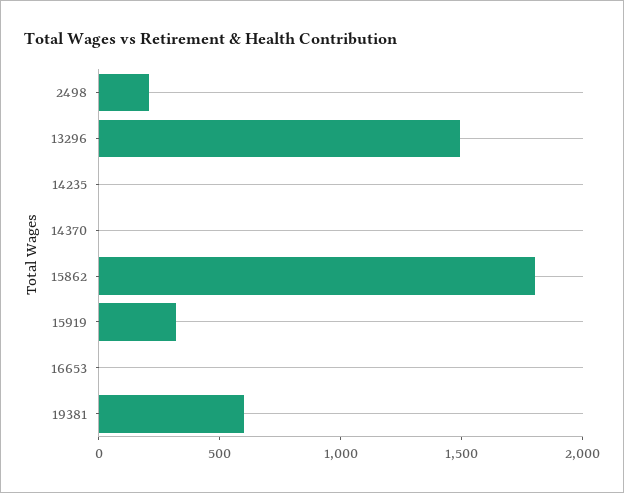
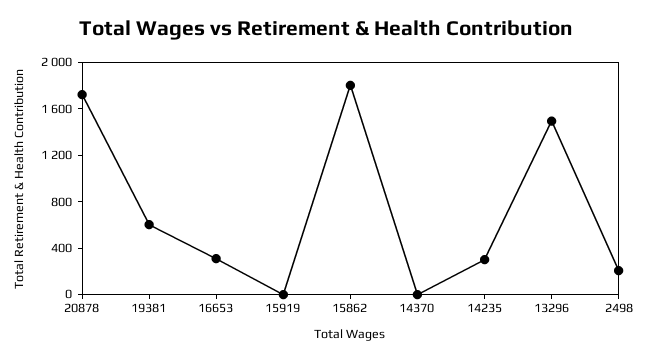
14235: 0 -> 300
15919: 300 -> 0
16653: 0 -> 300
20878: none -> 1700

